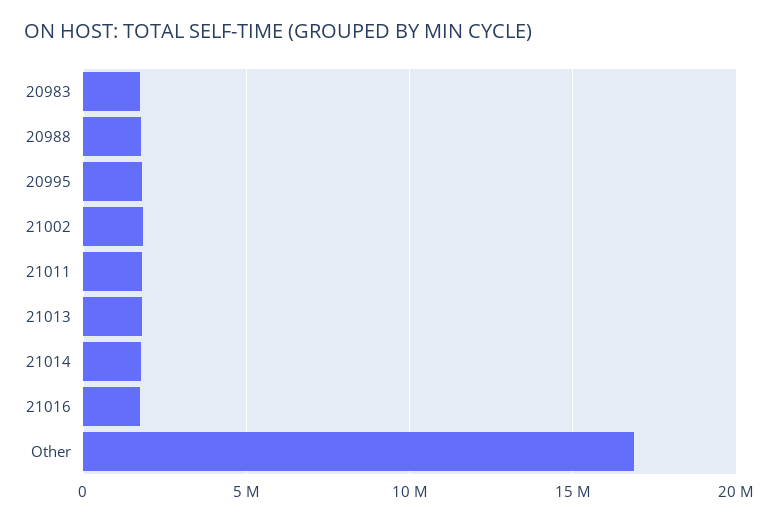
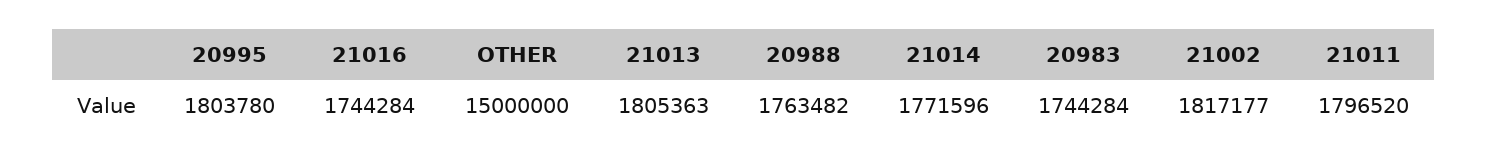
Other: 17000000 -> 15000000

